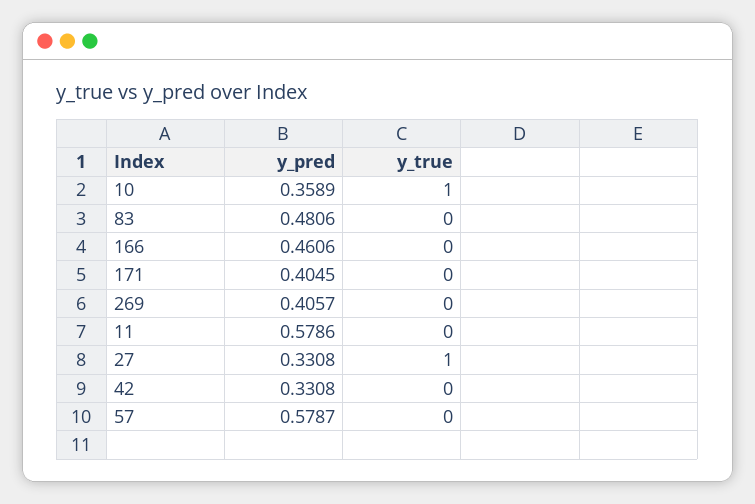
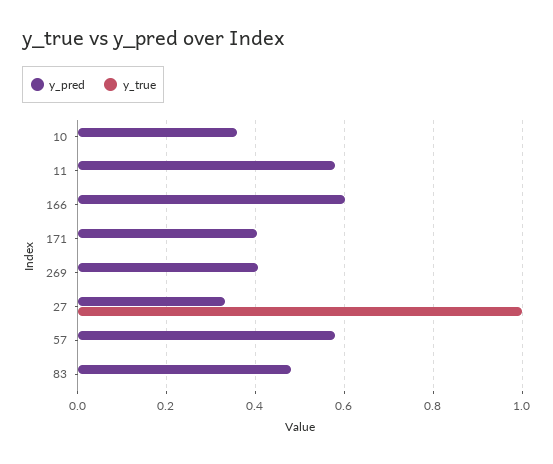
y_true, 10: 1 -> 0
y_pred, 166: 0.4606 -> 0.6
y_pred, 42: 0.3308 -> none
y_true, 42: 0 -> none

